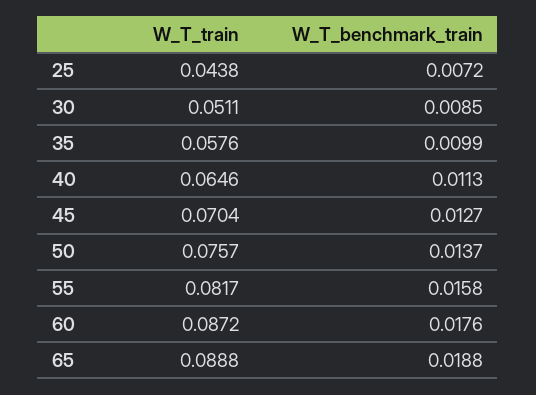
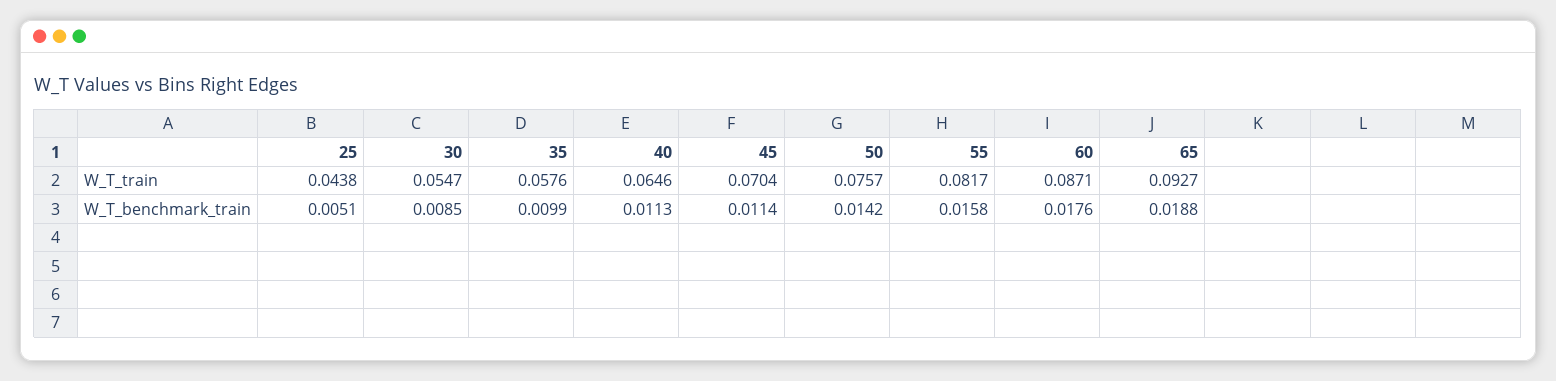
W_T_benchmark_train, 25: 0.0072 -> 0.0051
W_T_train, 30: 0.0511 -> 0.0547
W_T_benchmark_train, 45: 0.0127 -> 0.0114
W_T_benchmark_train, 50: 0.0137 -> 0.0142
W_T_train, 60: 0.0872 -> 0.0871
W_T_train, 65: 0.0888 -> 0.0927

